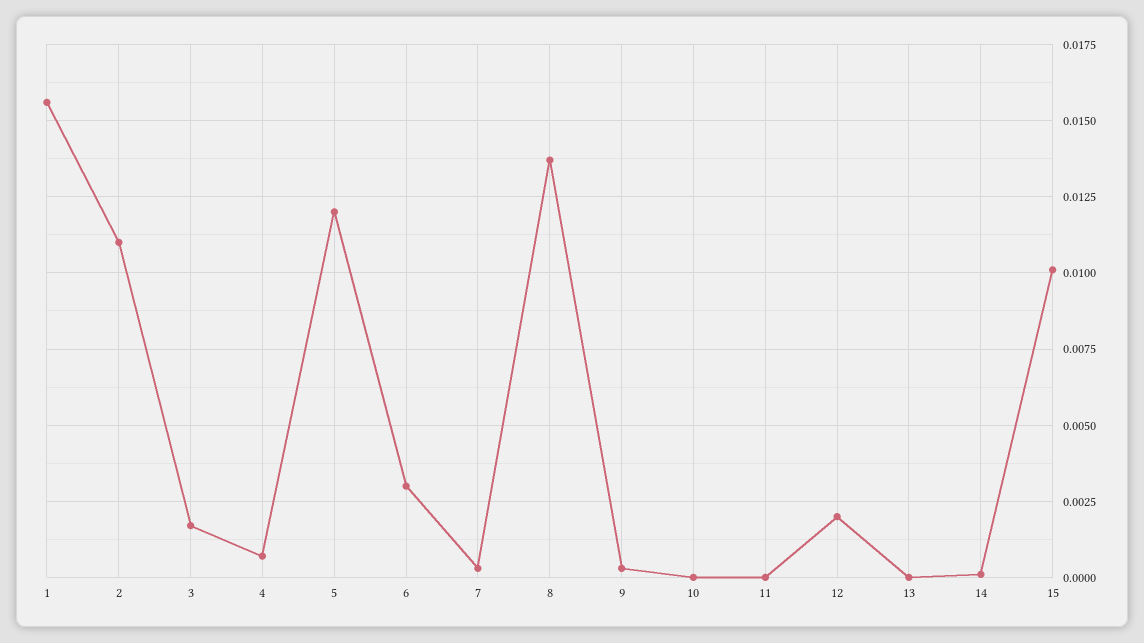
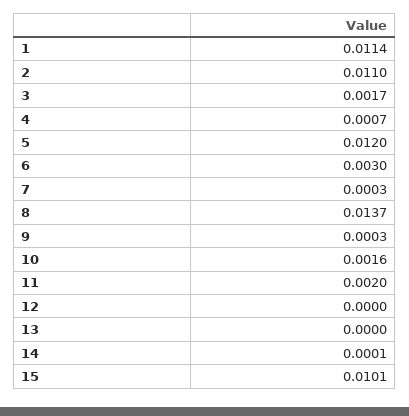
1: 0.0155 -> 0.0114
10: 0 -> 0.0016
11: 0 -> 0.002
12: 0.002 -> 0

